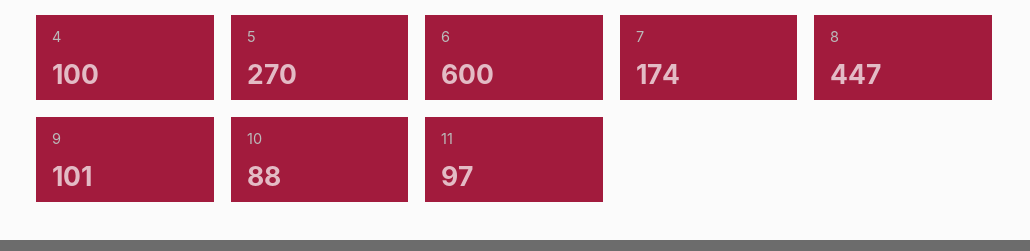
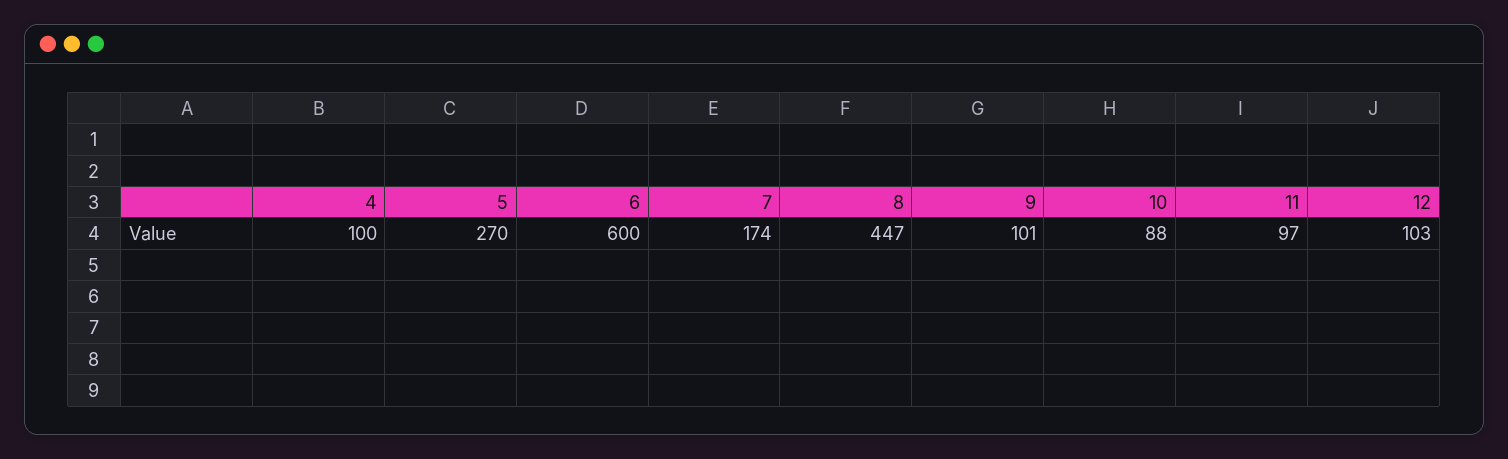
12: none -> 103

